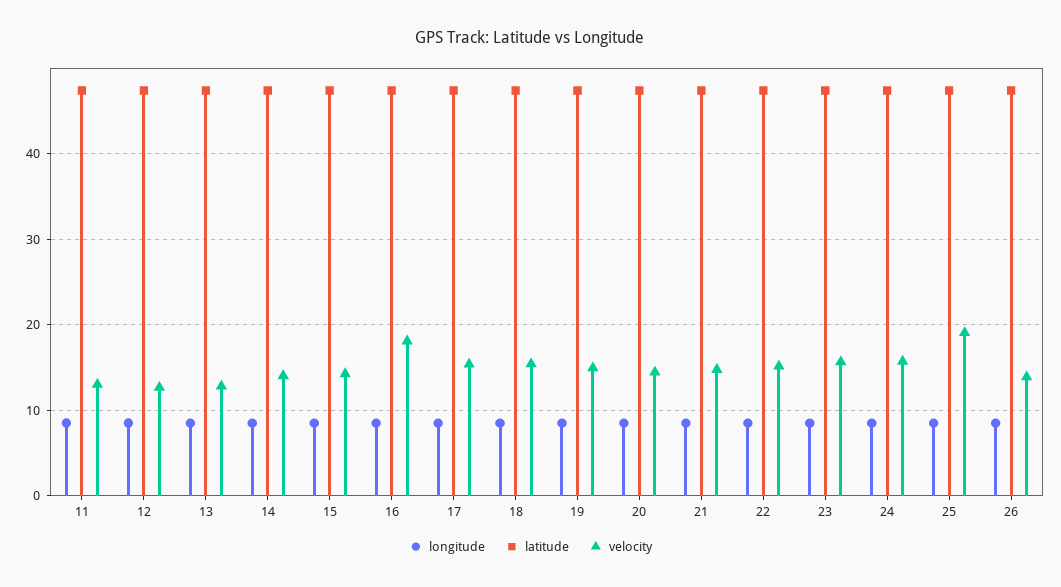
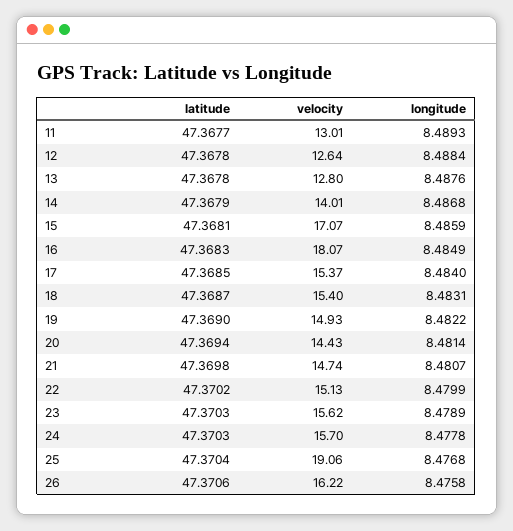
velocity, 15: 14 -> 17.07
velocity, 26: 14 -> 16.22

